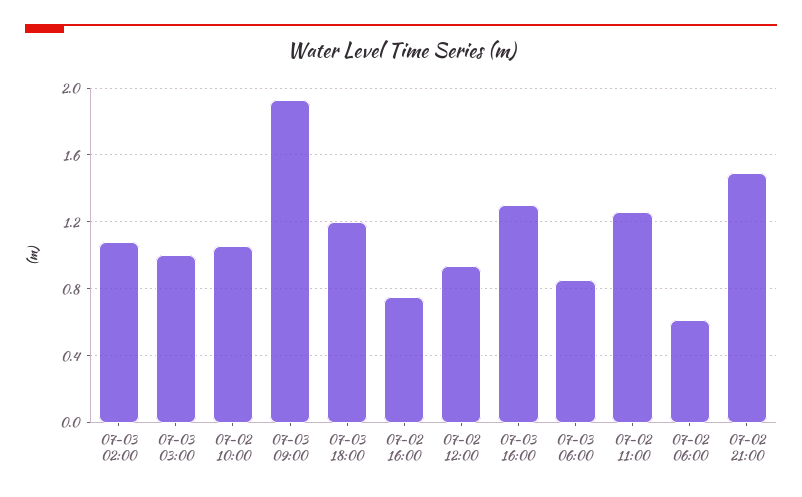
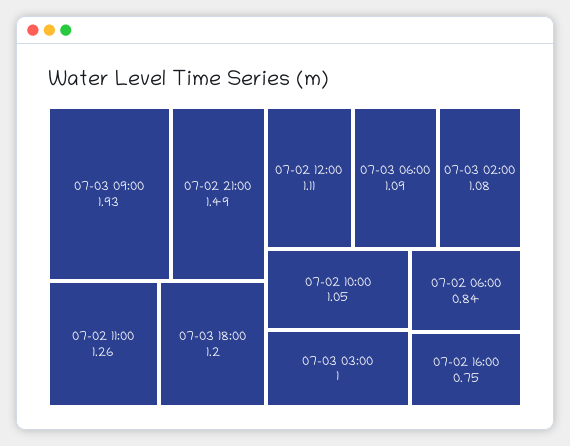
07-02 12:00: 0.95 -> 1.11
07-03 16:00: 1.3 -> none
07-03 06:00: 0.85 -> 1.09
07-02 06:00: 0.6 -> 0.84

